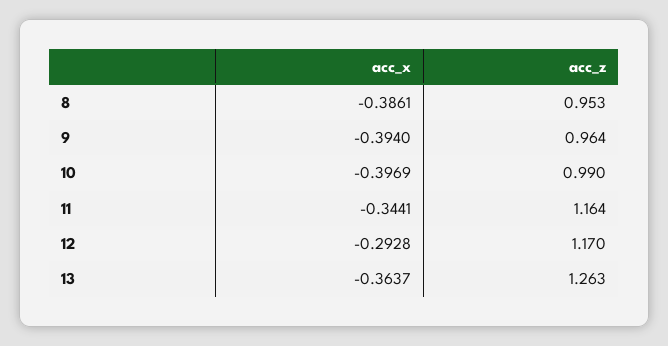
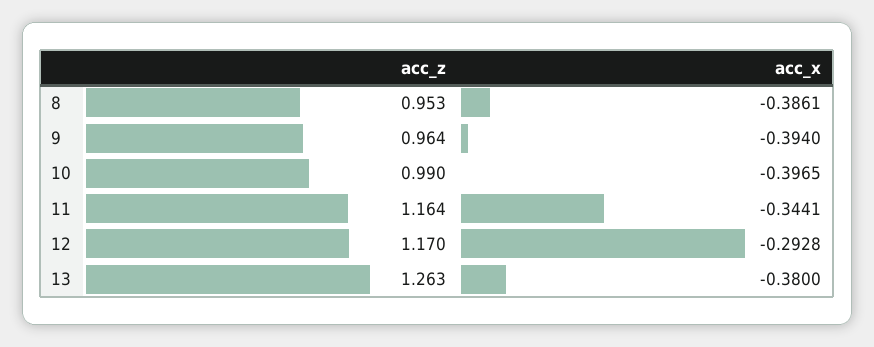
acc_x, 10: -0.3969 -> -0.3965
acc_x, 13: -0.3637 -> -0.38

